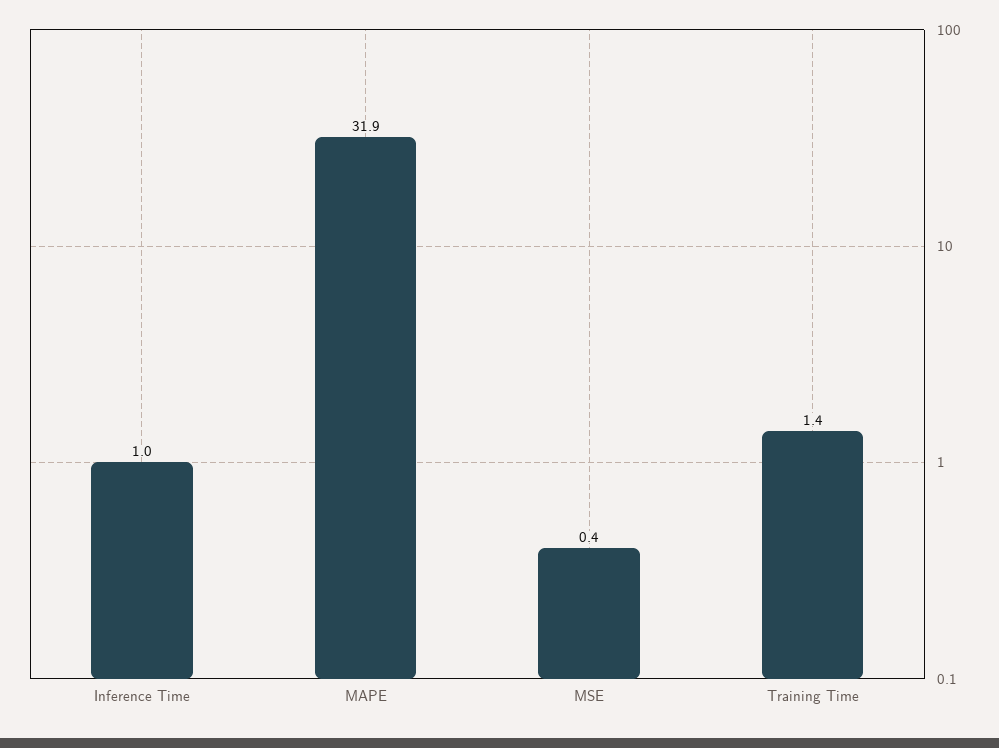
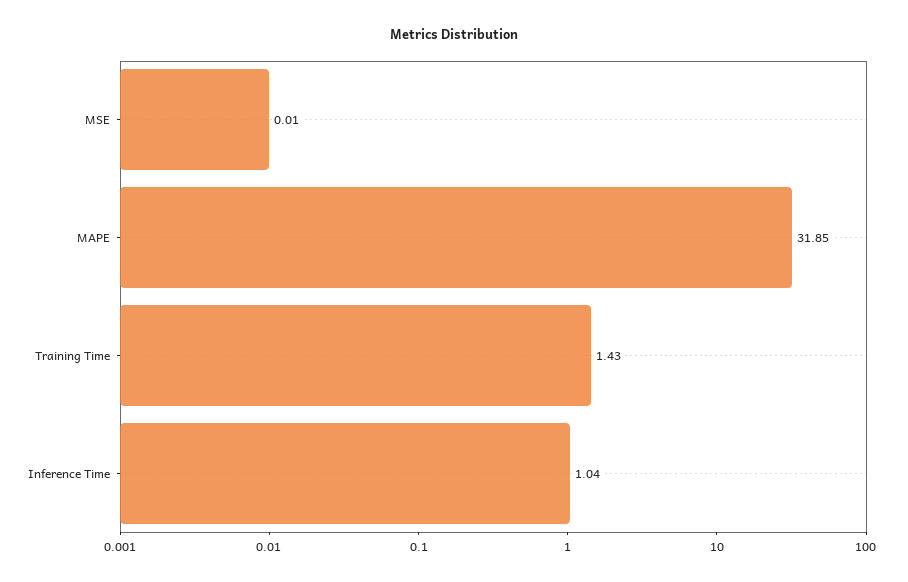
MSE: 0.4 -> 0.01

